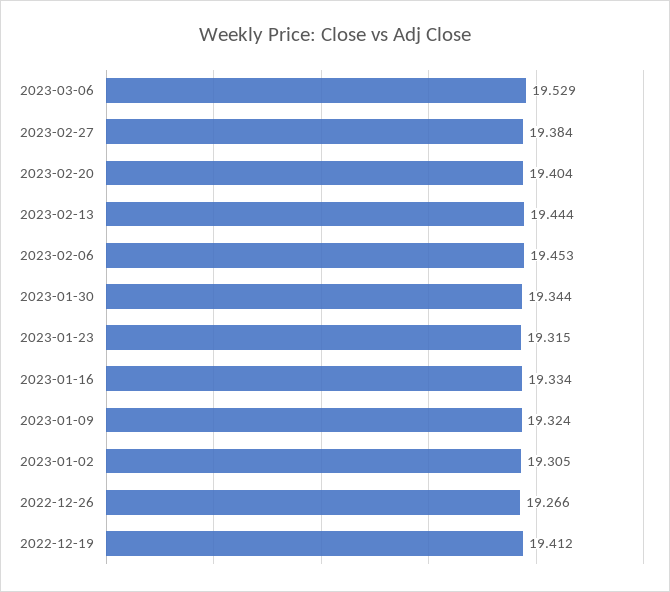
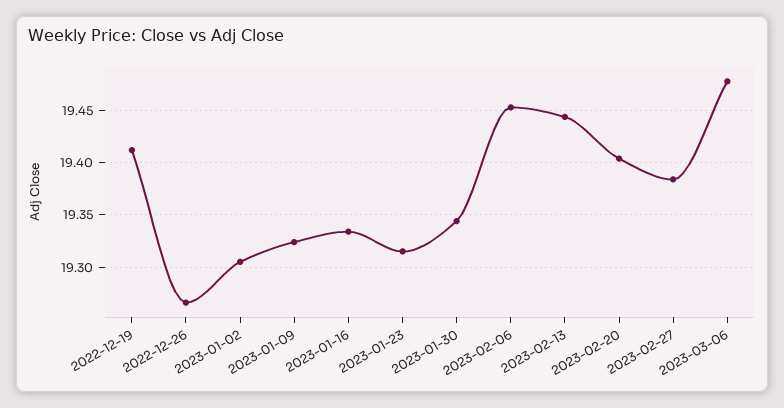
2023-03-06: 19.529 -> 19.48

